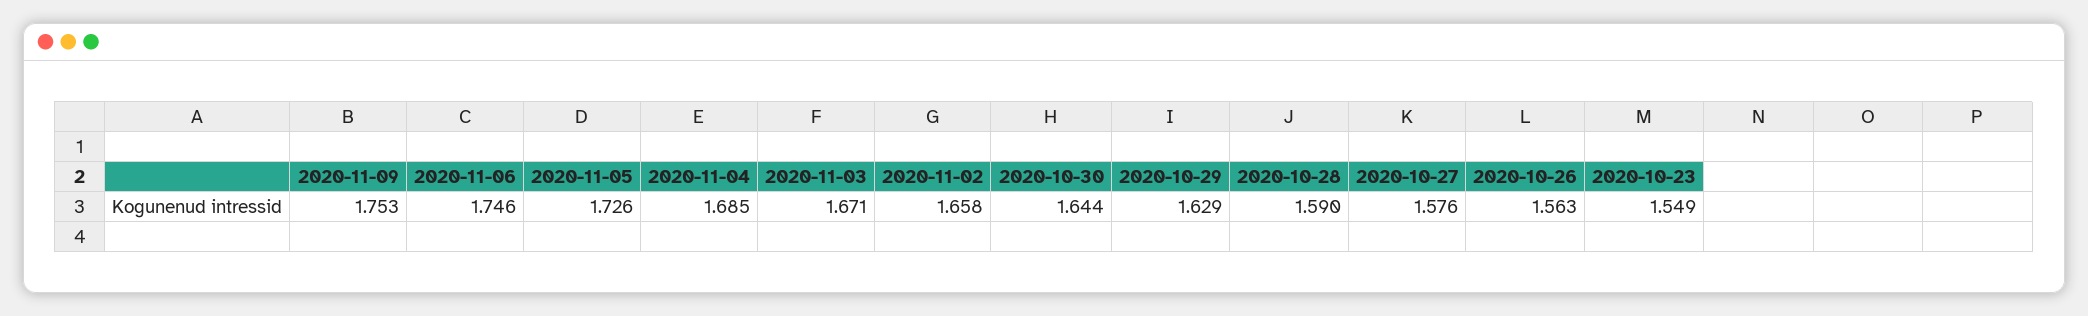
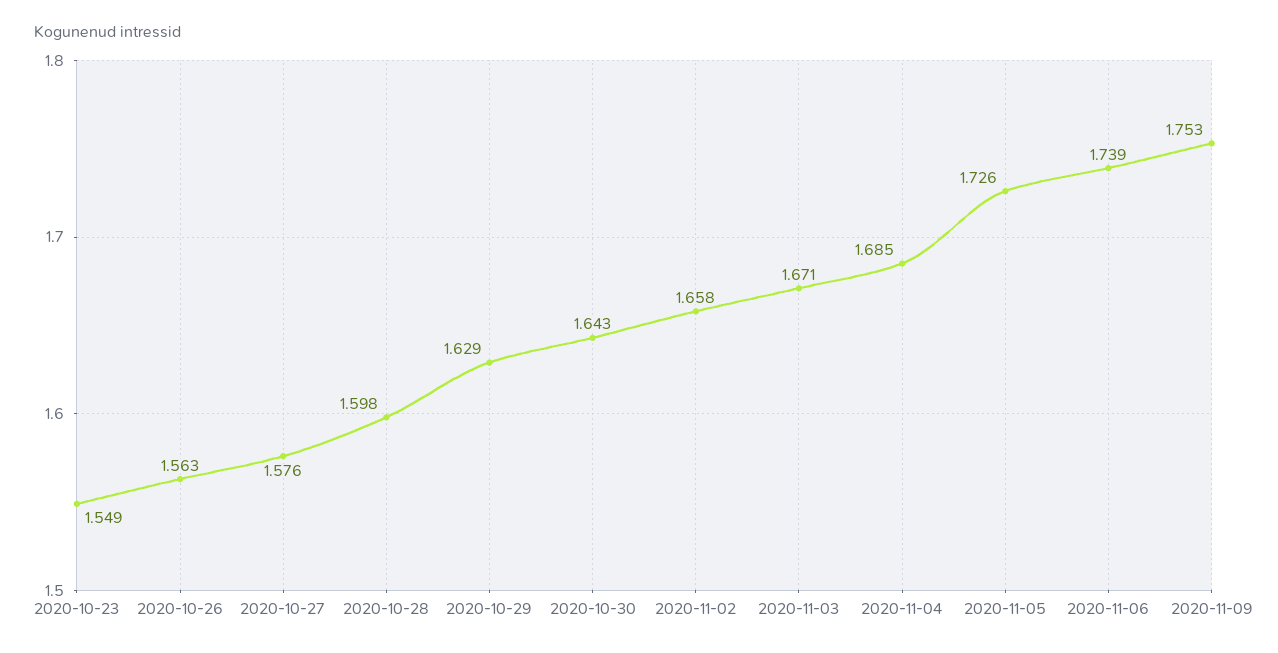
2020-11-06: 1.746 -> 1.739
2020-10-30: 1.644 -> 1.643
2020-10-28: 1.59 -> 1.598

